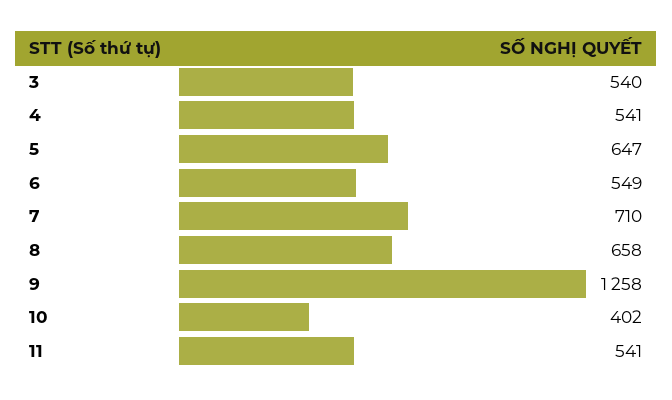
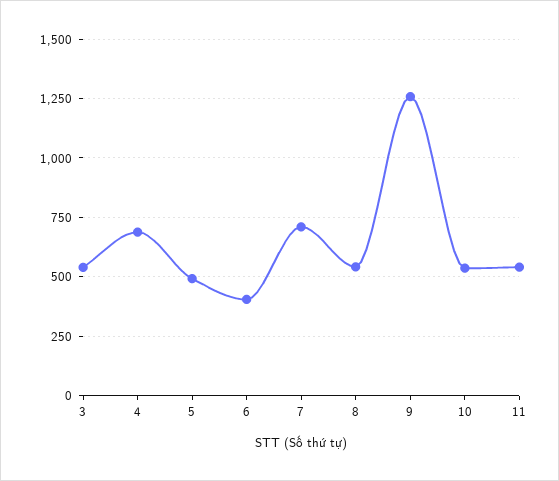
4: 541 -> 700
5: 647 -> 500
6: 549 -> 400
8: 658 -> 550
10: 402 -> 550

